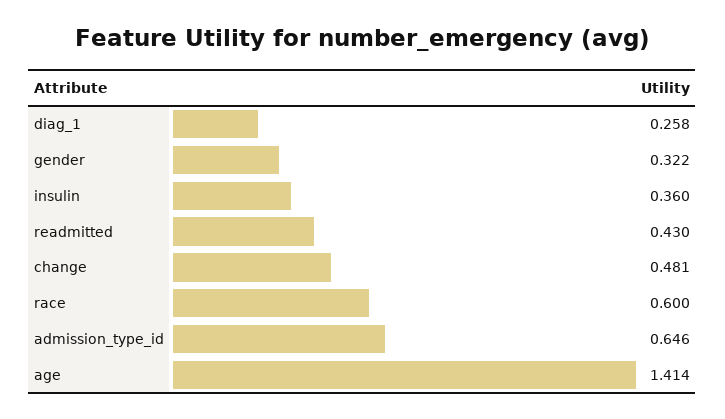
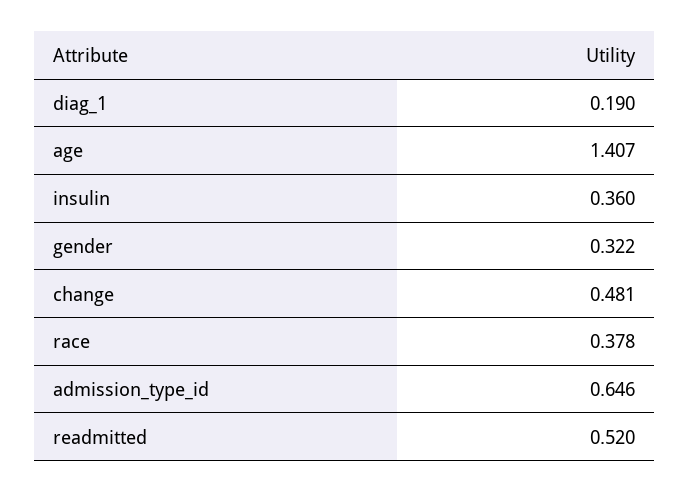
diag_1: 0.258 -> 0.19
readmitted: 0.43 -> 0.52
race: 0.6 -> 0.378
age: 1.414 -> 1.407

